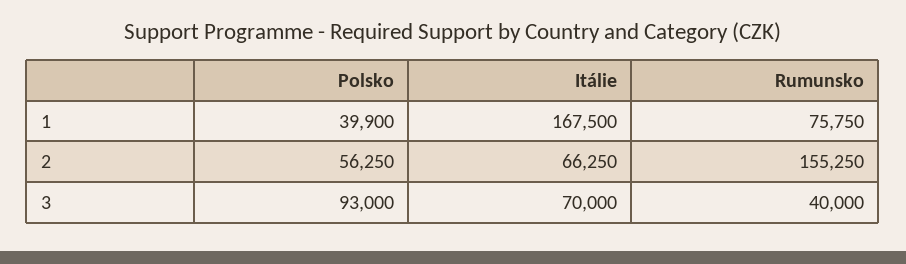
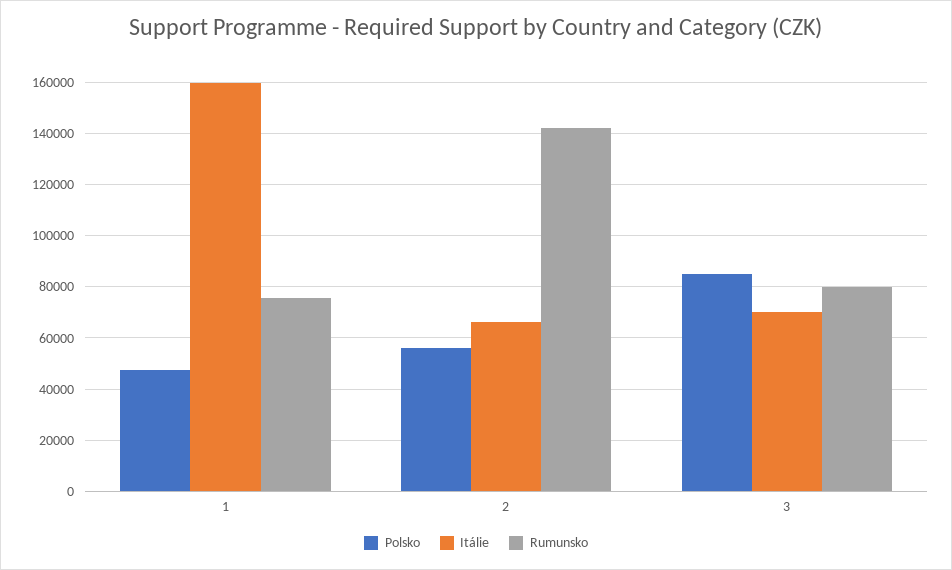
Polsko, 1: 39900 -> 47500
Itálie, 1: 167500 -> 160000
Rumunsko, 2: 155250 -> 142500
Polsko, 3: 93000 -> 85000
Rumunsko, 3: 40000 -> 80000

